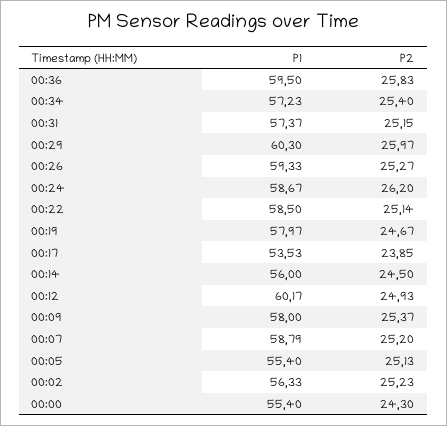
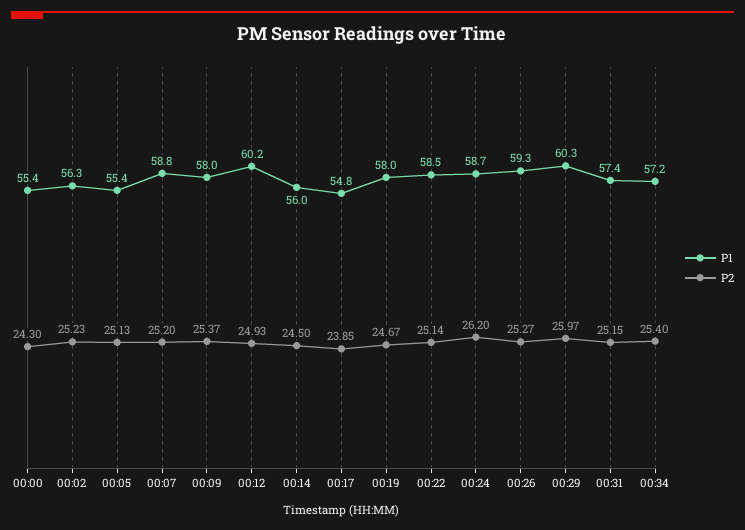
P1, 00:36: 59.5 -> none
P2, 00:36: 25.83 -> none
P1, 00:17: 53.53 -> 54.8

